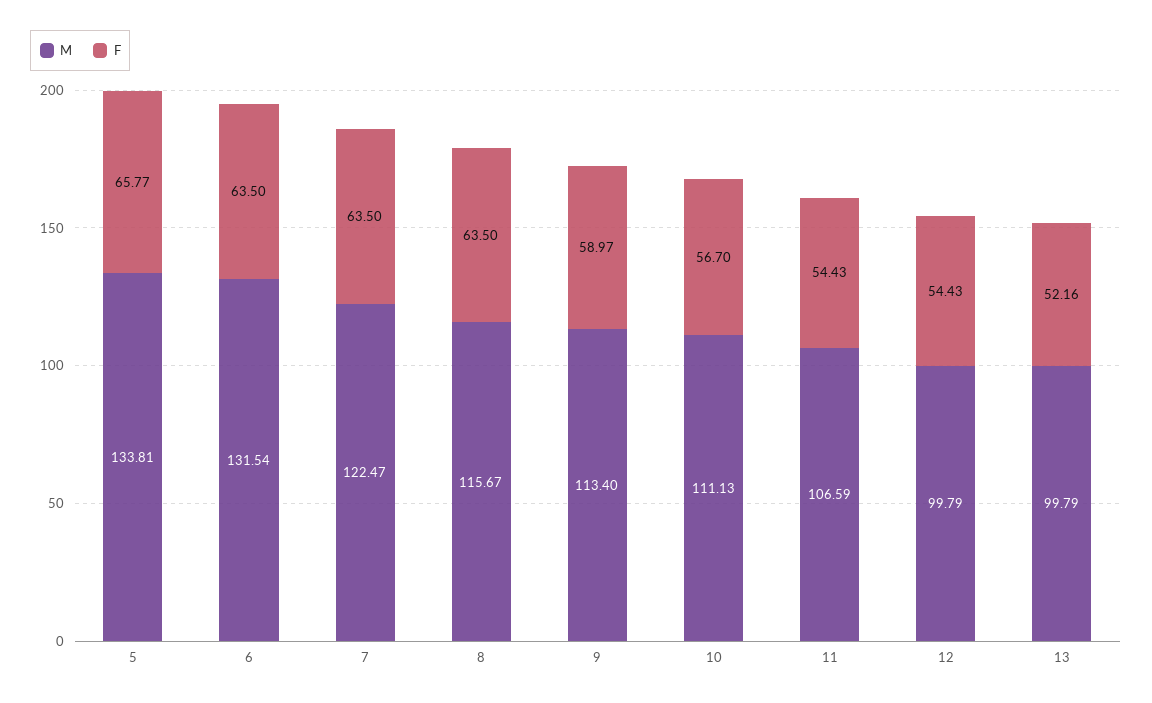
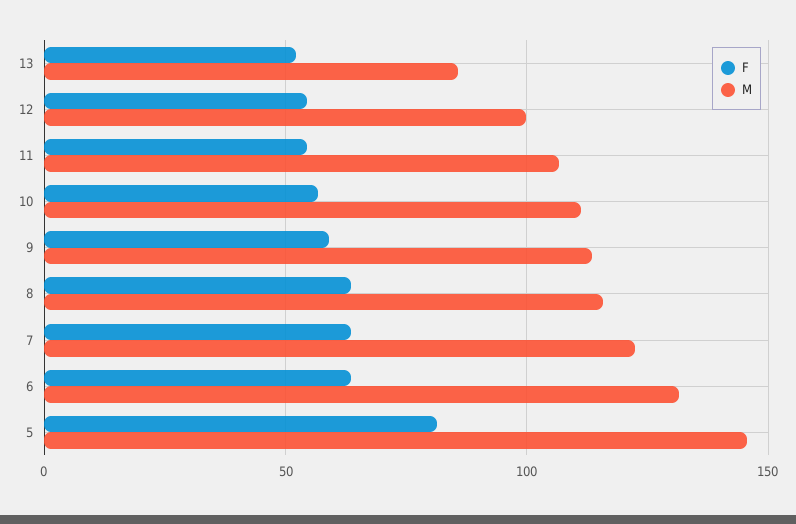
M, 5: 133.81 -> 145
F, 5: 65.77 -> 80
M, 13: 99.79 -> 85

